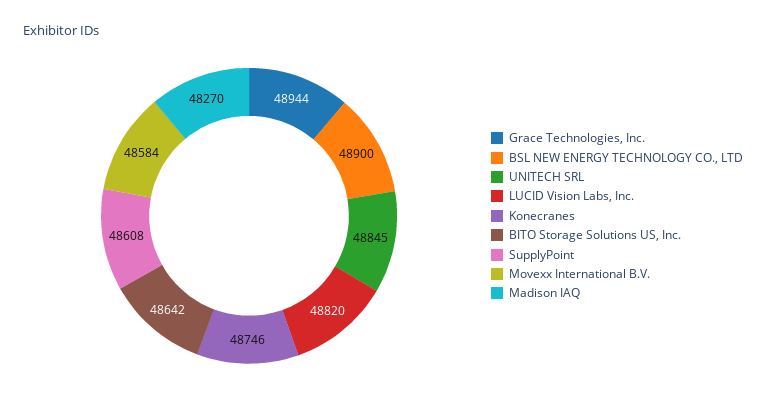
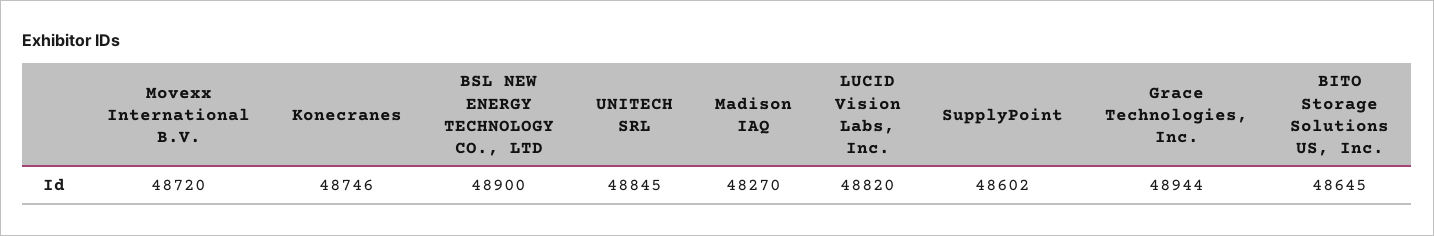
BITO Storage Solutions US, Inc.: 48642 -> 48645
SupplyPoint: 48608 -> 48602
Movexx International B.V.: 48584 -> 48720

